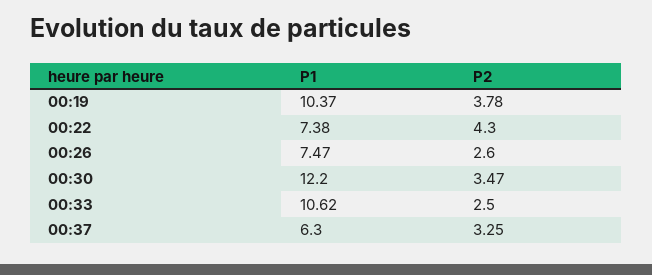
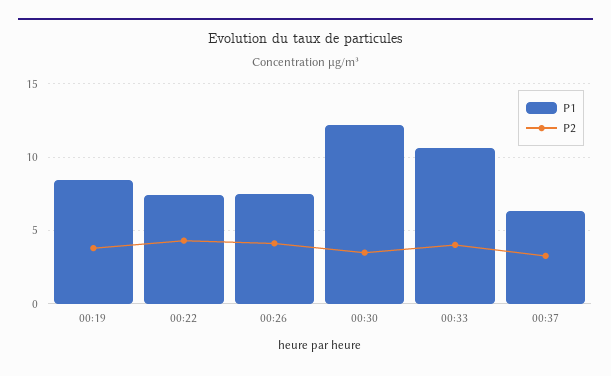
P1, 00:19: 10.37 -> 8.5
P2, 00:26: 2.6 -> 4
P2, 00:33: 2.5 -> 4

